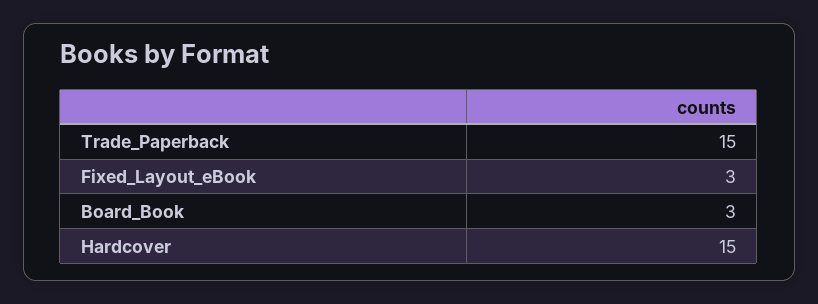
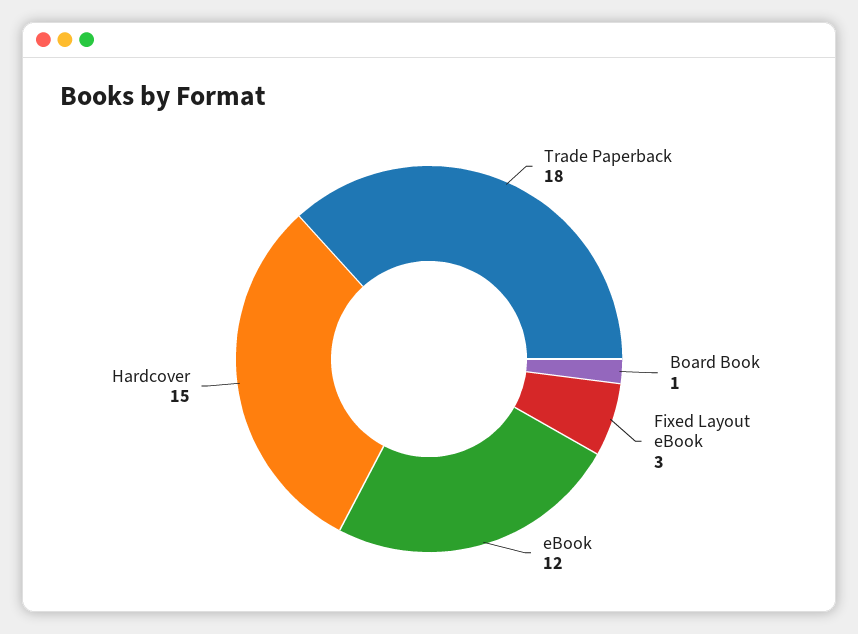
Trade_Paperback: 15 -> 18
Board_Book: 3 -> 1
eBook: none -> 12

